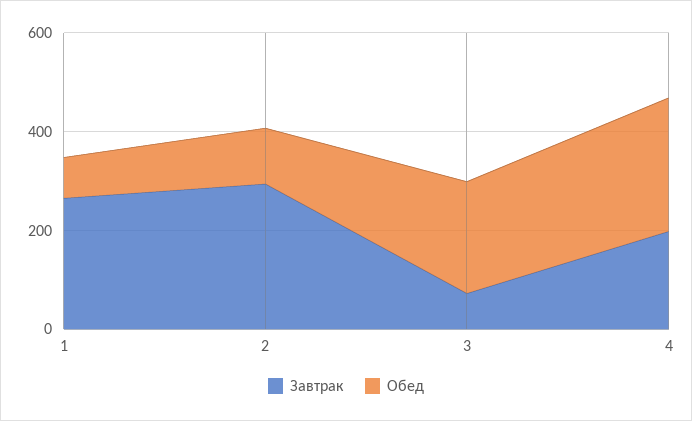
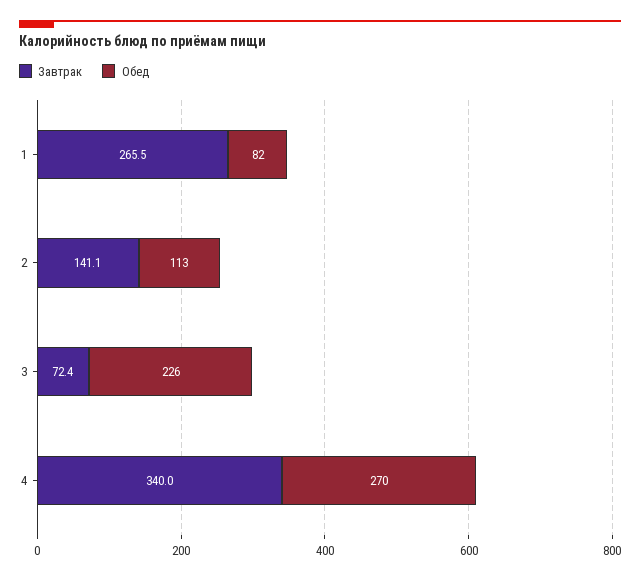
Завтрак, 2: 300 -> 141.1
Завтрак, 4: 200 -> 340

